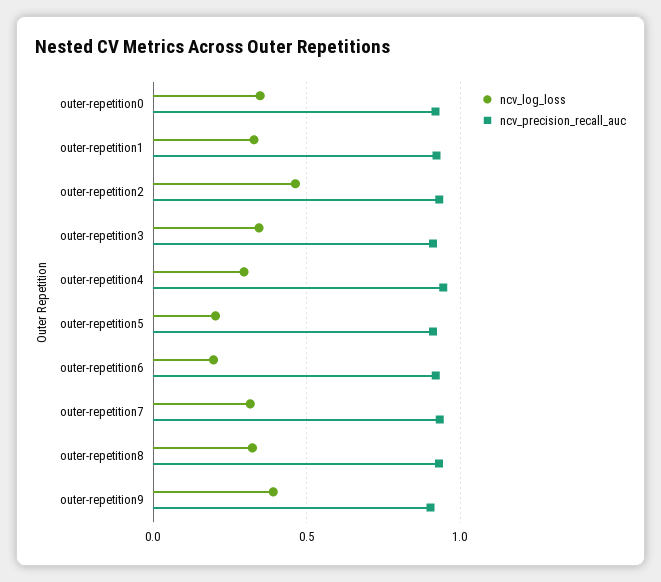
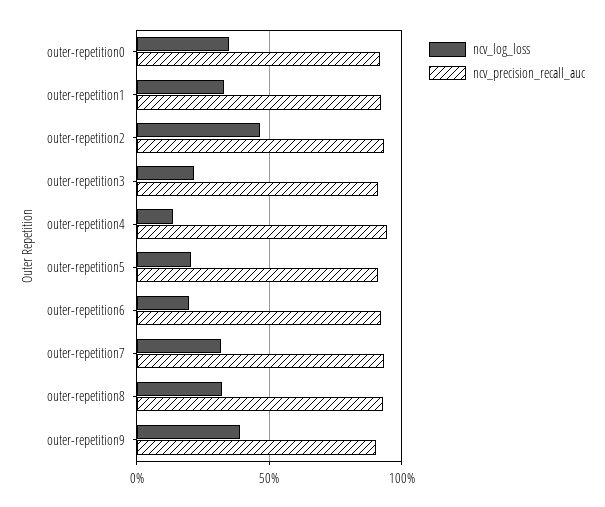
ncv_log_loss, outer-repetition3: 0.35 -> 0.2
ncv_log_loss, outer-repetition4: 0.3 -> 0.15

